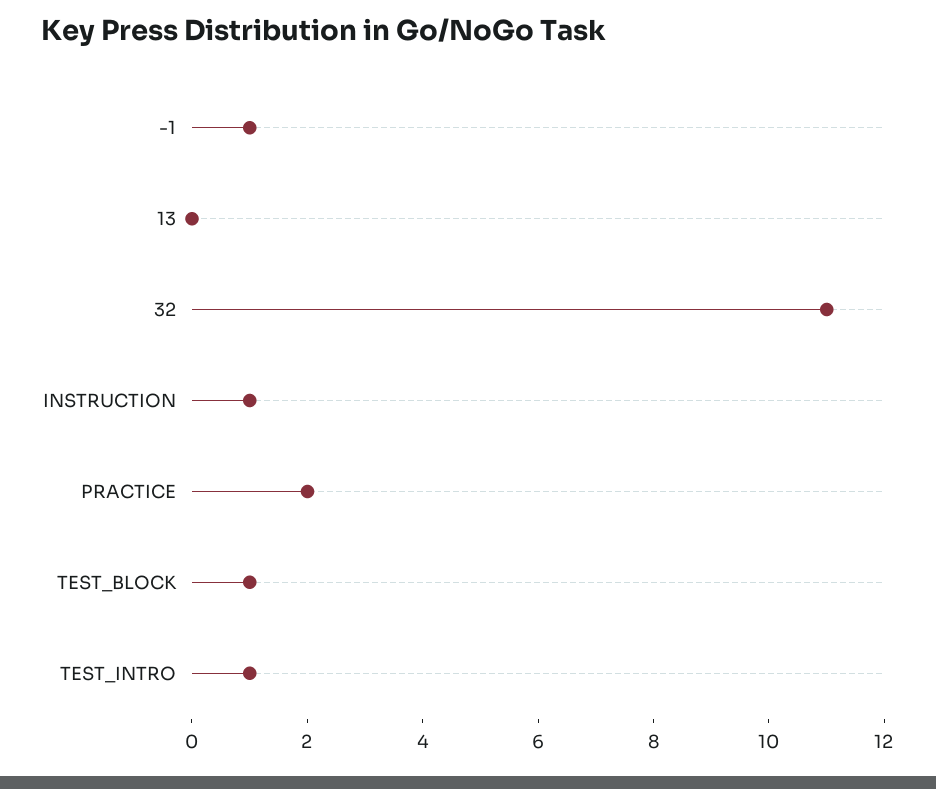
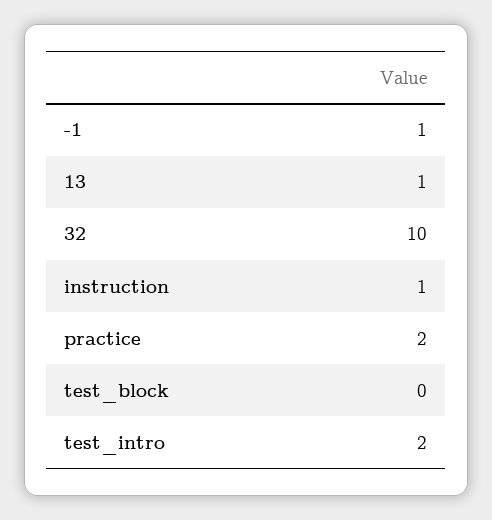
13: 0 -> 1
32: 11 -> 10
TEST_BLOCK: 1 -> 0
TEST_INTRO: 1 -> 2

